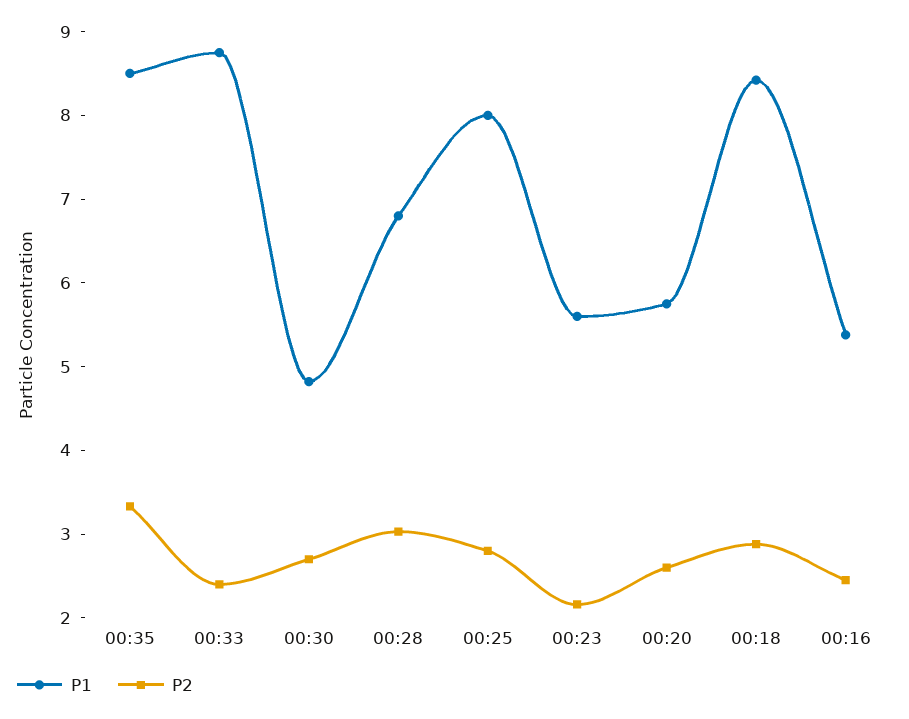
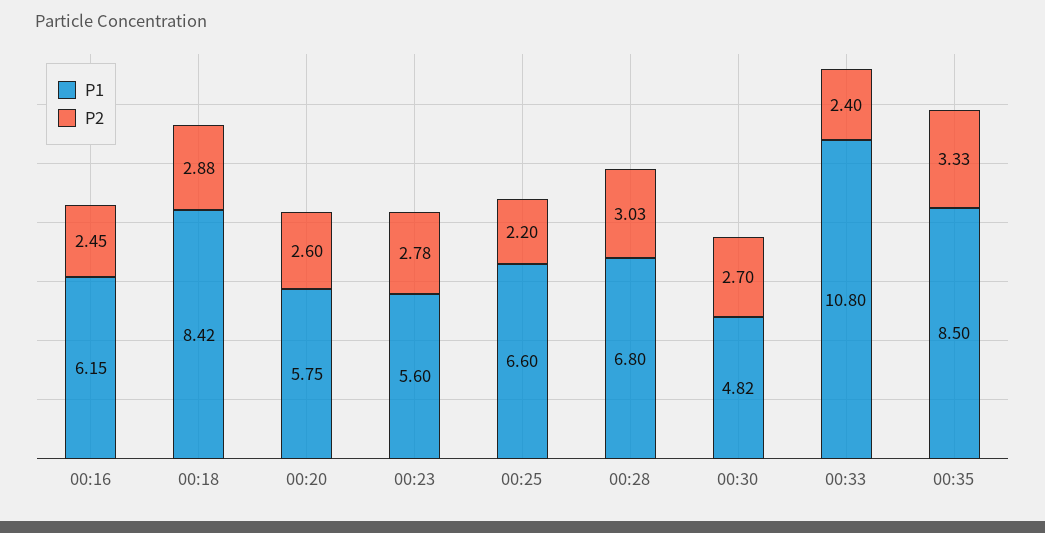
P1, 00:33: 8.8 -> 10.8
P1, 00:25: 8 -> 6.6
P2, 00:25: 2.8 -> 2.2
P2, 00:23: 2.2 -> 2.78
P1, 00:16: 5.4 -> 6.15

